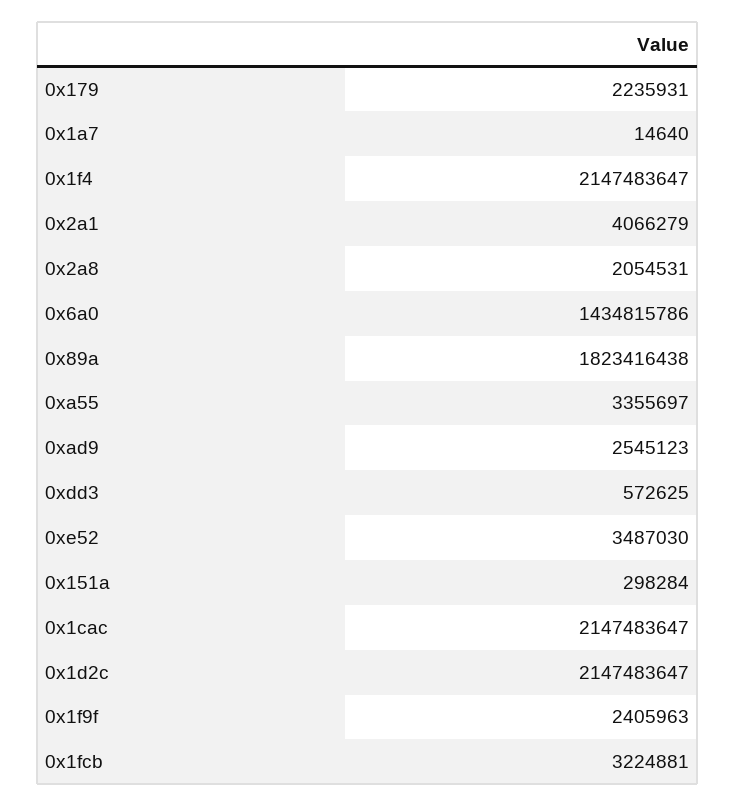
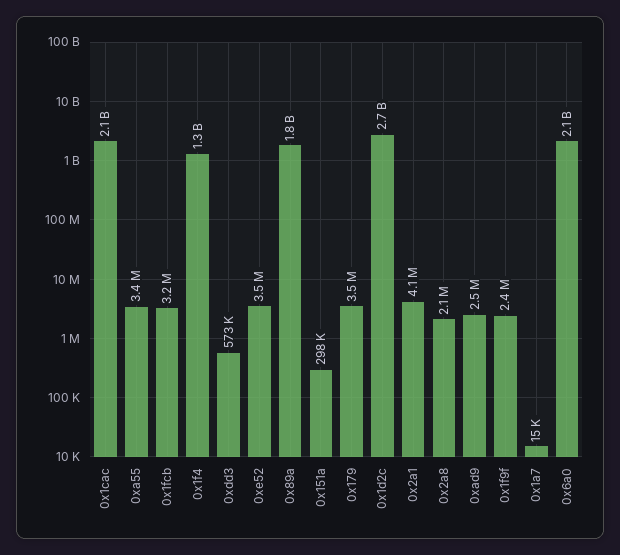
0x179: 2235931 -> 3500000
0x1f4: 2147483647 -> 1300000000
0x6a0: 1434815786 -> 2100000000
0x1d2c: 2147483647 -> 2700000000

